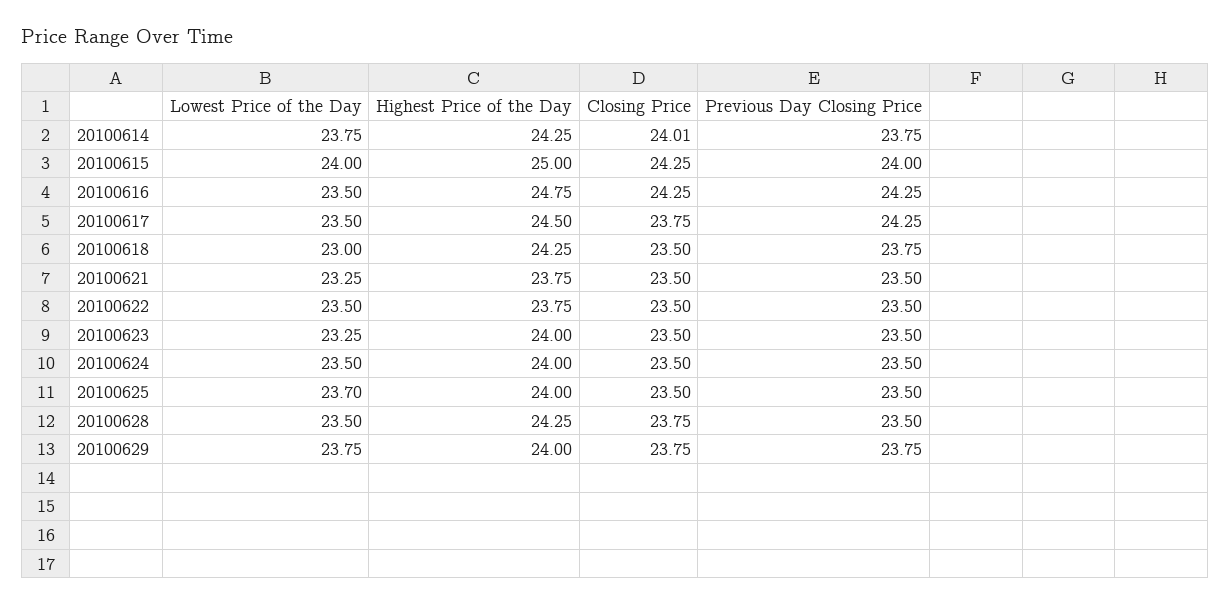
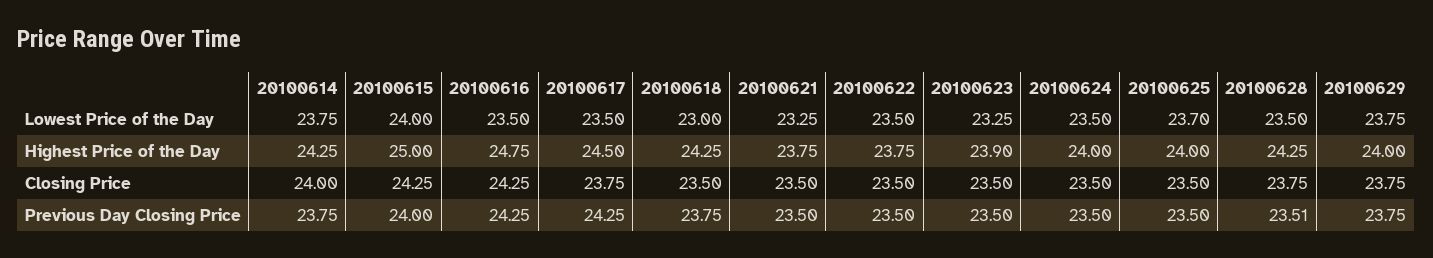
Closing Price, 20100614: 24.01 -> 24
Highest Price of the Day, 20100623: 24 -> 23.9
Previous Day Closing Price, 20100628: 23.5 -> 23.51

